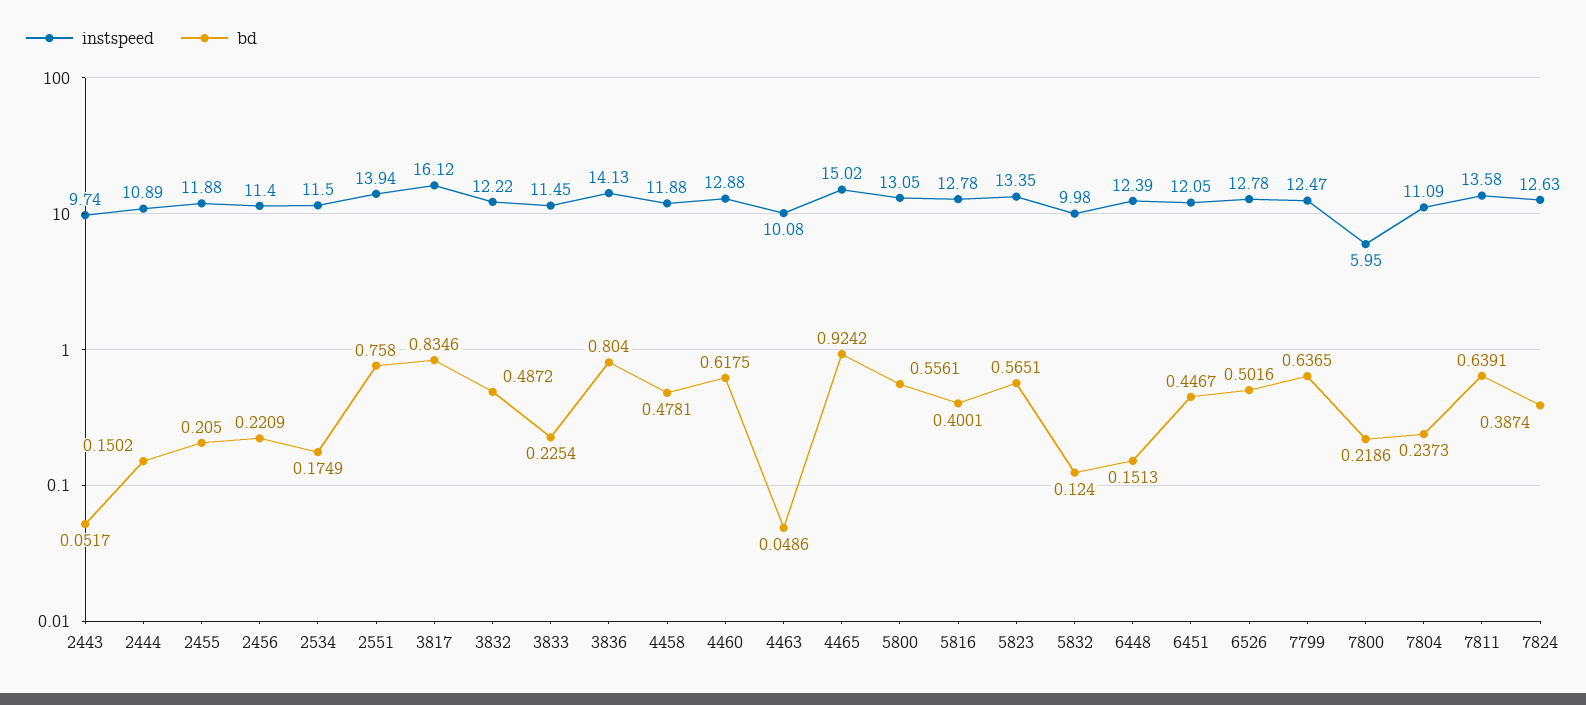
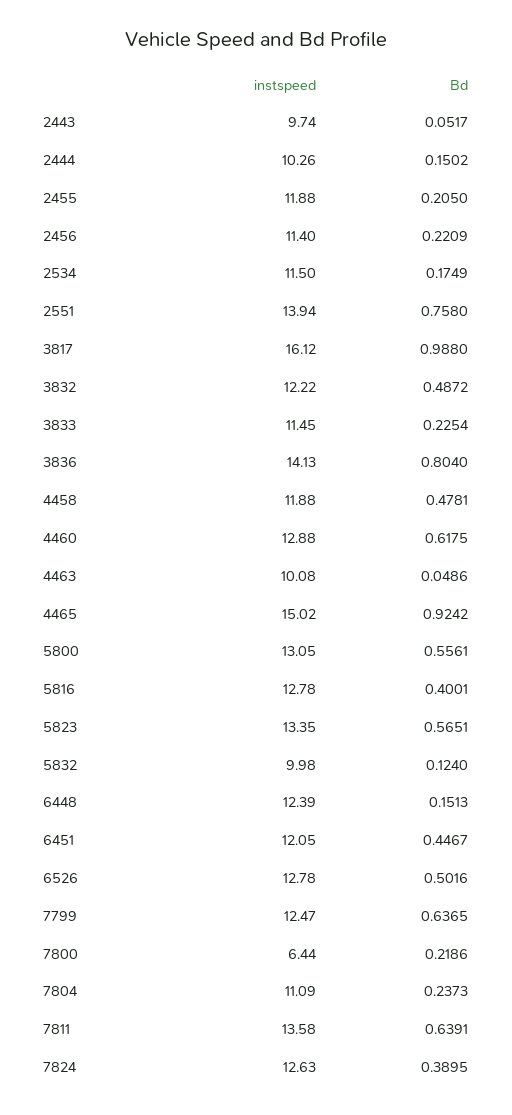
instspeed, 2444: 10.89 -> 10.26
bd, 3817: 0.8346 -> 0.988
instspeed, 7800: 5.95 -> 6.44
bd, 7824: 0.3874 -> 0.3895

